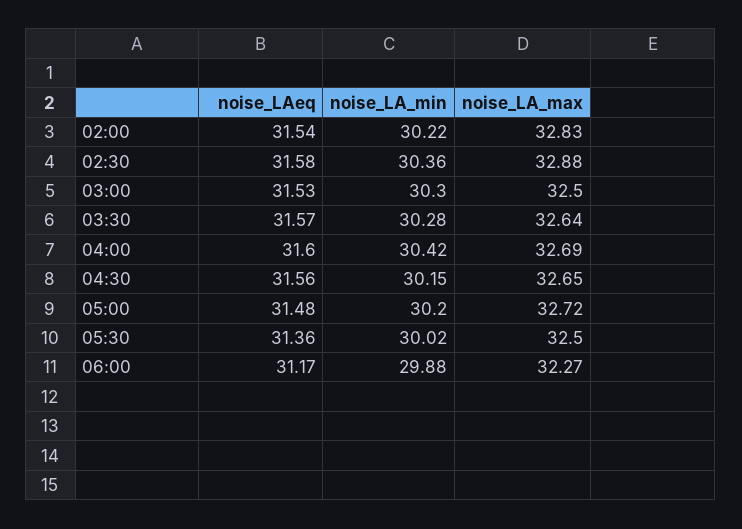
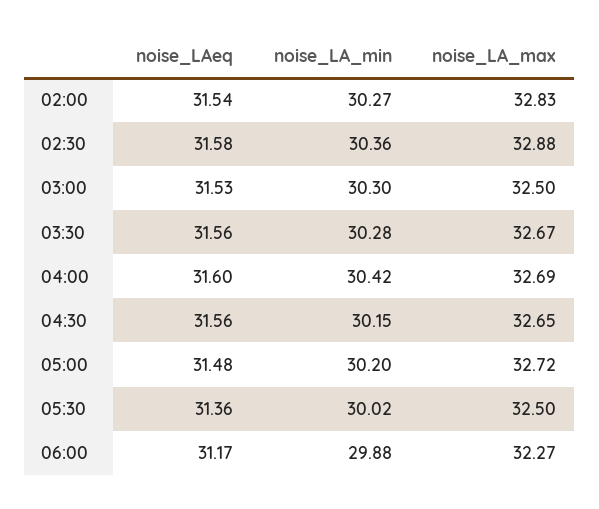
noise_LA_min, 02:00: 30.22 -> 30.27
noise_LAeq, 03:30: 31.57 -> 31.56
noise_LA_max, 03:30: 32.64 -> 32.67

